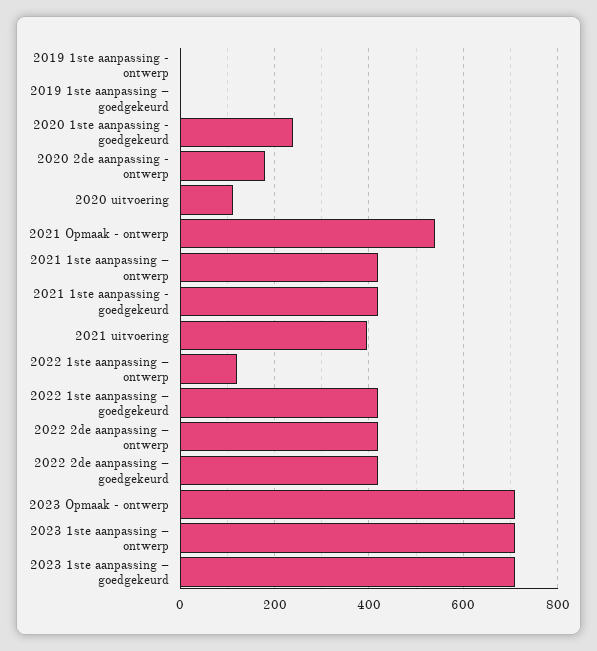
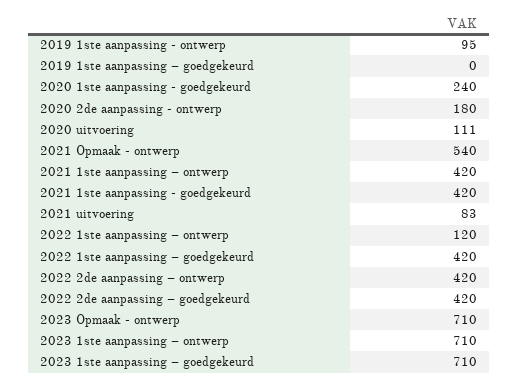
2019 1ste aanpassing - ontwerp: 0 -> 95
2021 uitvoering: 400 -> 83

